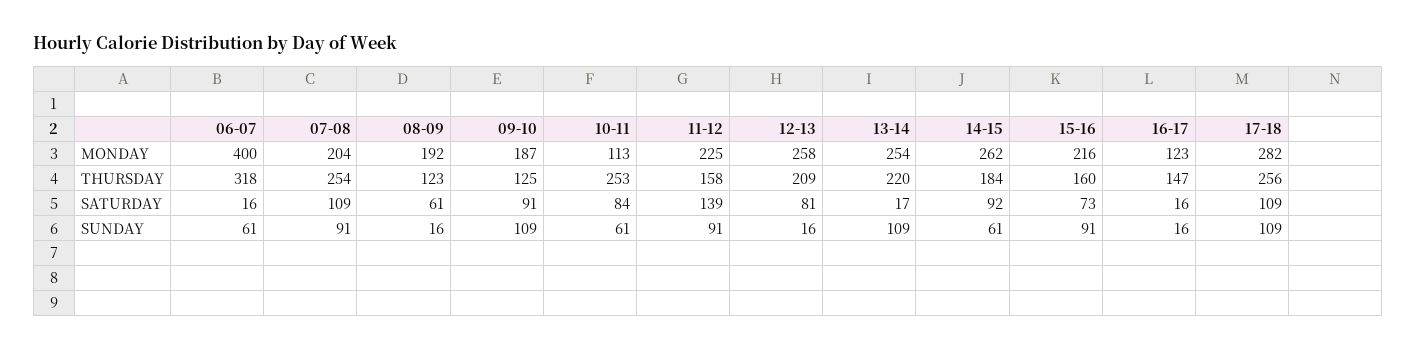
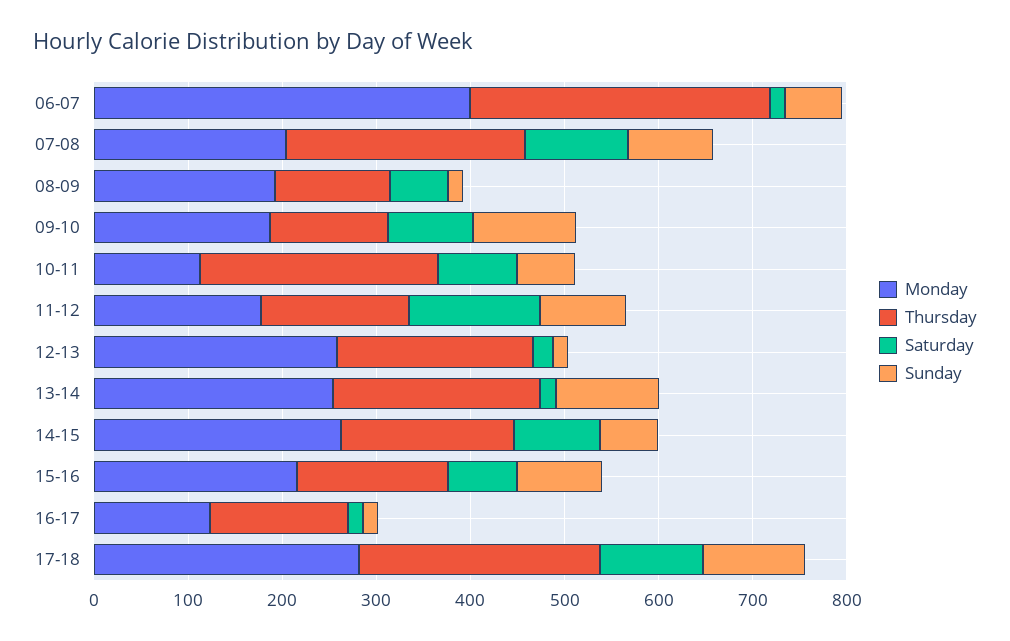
MONDAY, 11-12: 225 -> 180
SATURDAY, 12-13: 81 -> 20

